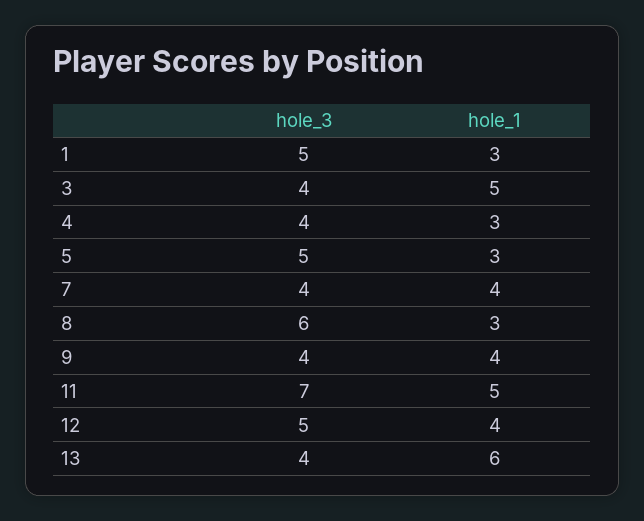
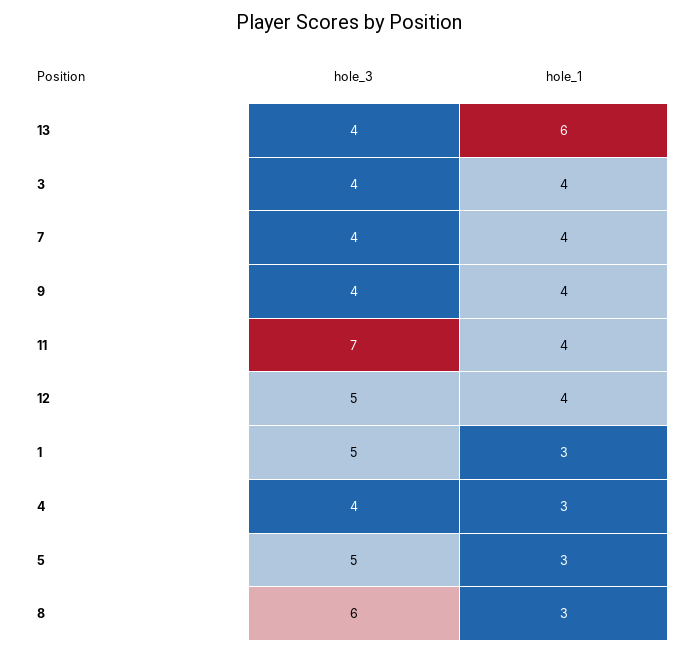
hole_1, 3: 5 -> 4
hole_1, 11: 5 -> 4

